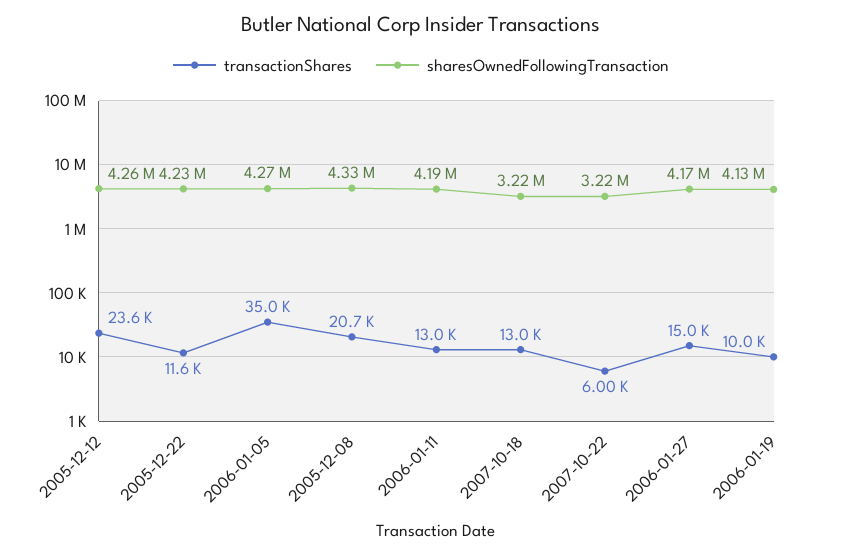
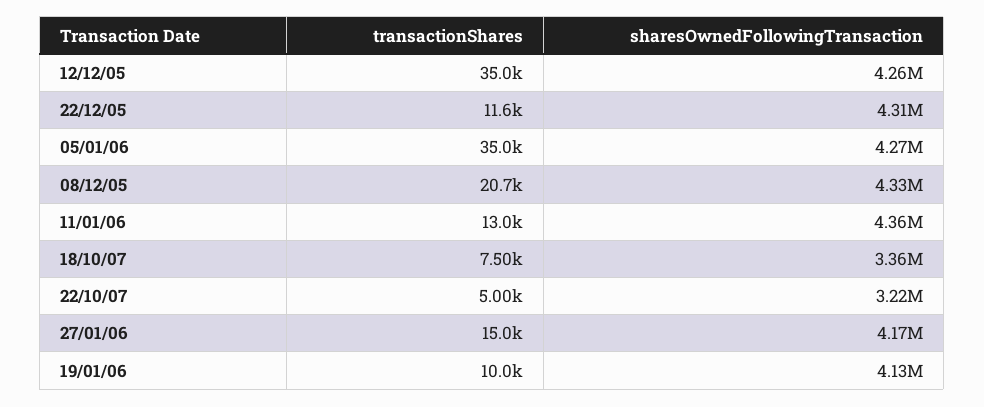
transactionShares, 2005-12-12: 23600 -> 35000
sharesOwnedFollowingTransaction, 2005-12-22: 4230000 -> 4310000
sharesOwnedFollowingTransaction, 2006-01-11: 4190000 -> 4360000
transactionShares, 2007-10-18: 13000 -> 7500
sharesOwnedFollowingTransaction, 2007-10-18: 3220000 -> 3360000
transactionShares, 2007-10-22: 6000 -> 5000

